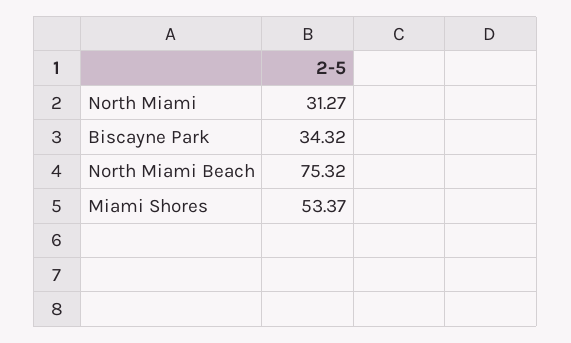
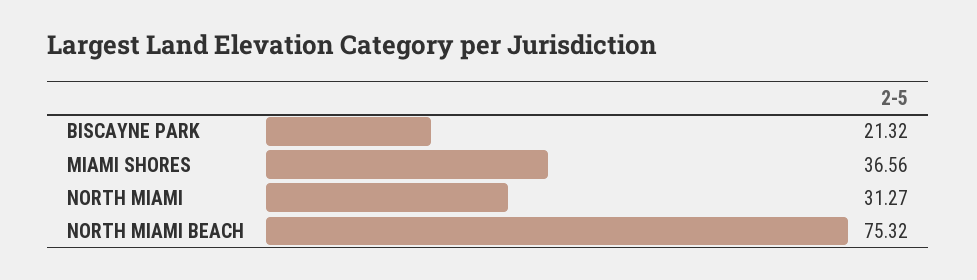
Biscayne Park: 34.32 -> 21.32
Miami Shores: 53.37 -> 36.56

